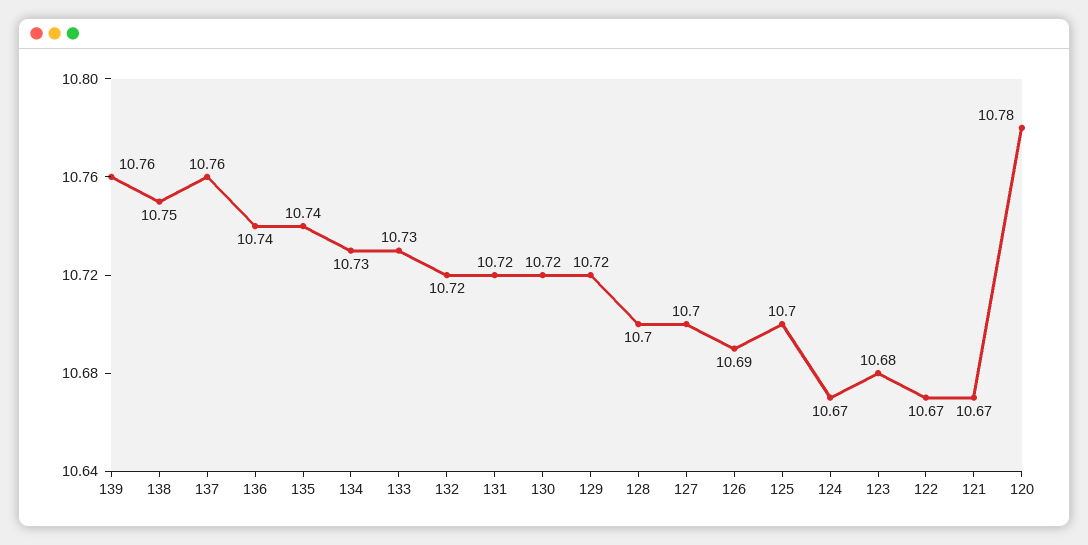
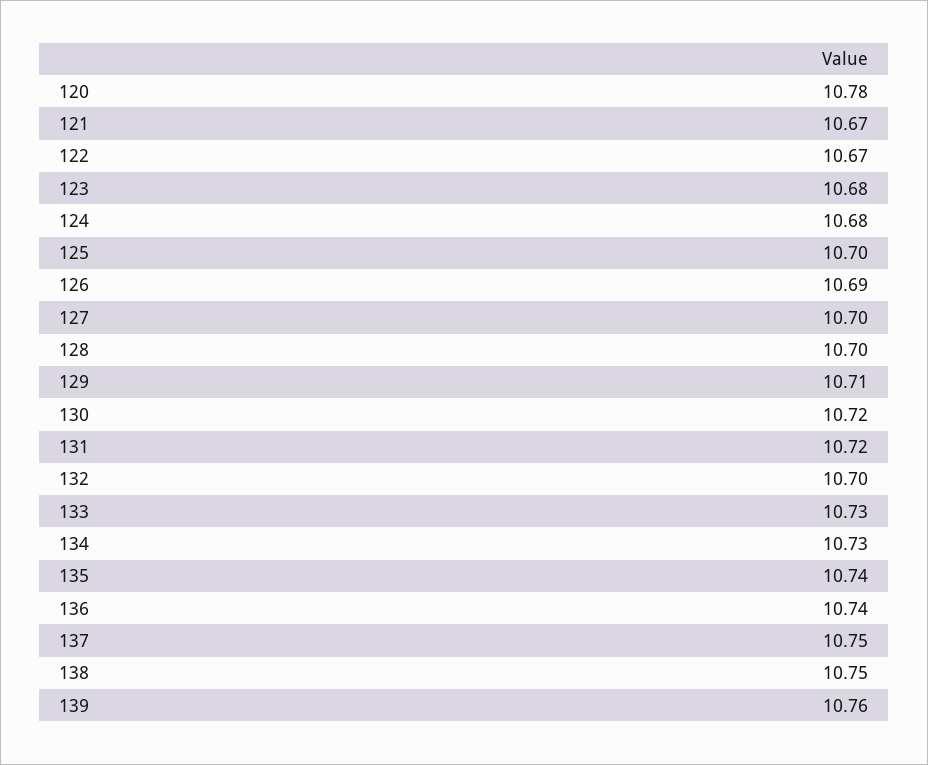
137: 10.76 -> 10.75
132: 10.72 -> 10.7
129: 10.72 -> 10.71
124: 10.67 -> 10.68

